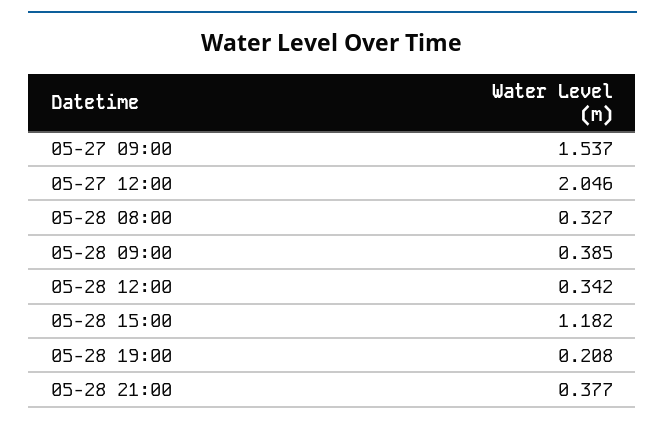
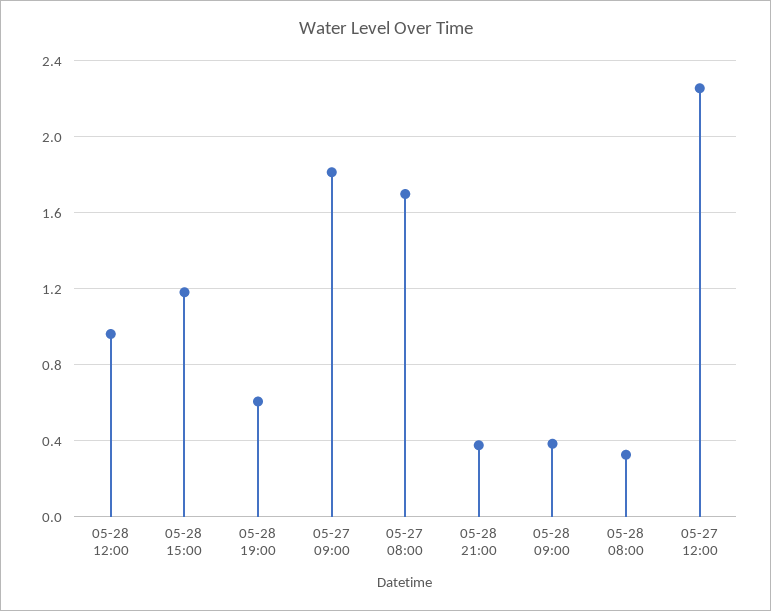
05-27 09:00: 1.537 -> 1.8
05-27 12:00: 2.046 -> 2.25
05-28 12:00: 0.342 -> 0.95
05-28 19:00: 0.208 -> 0.6
05-27 08:00: none -> 1.7

